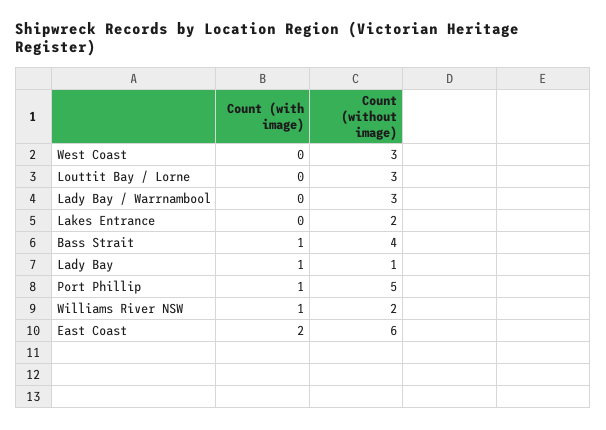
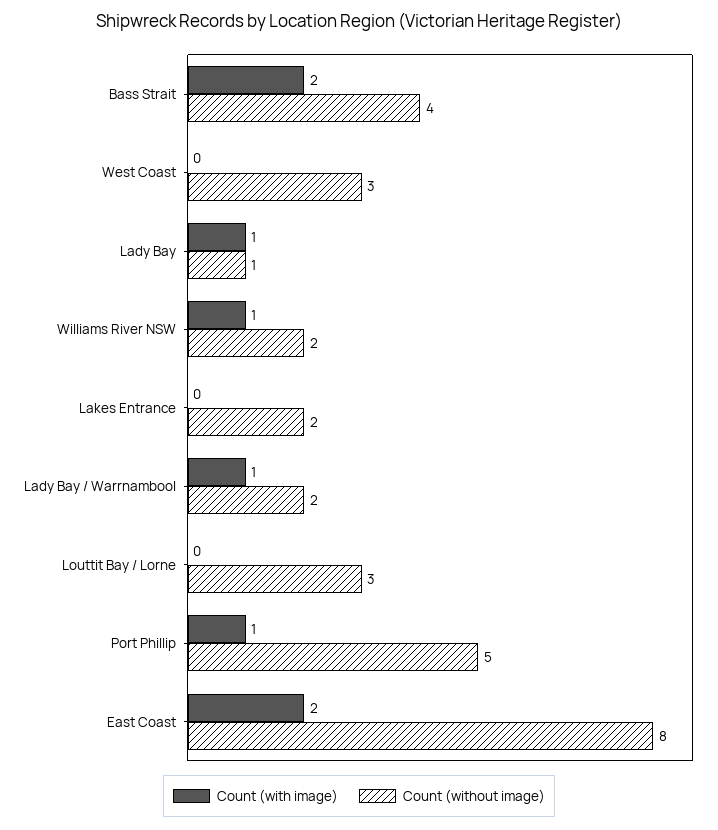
Count (with image), Lady Bay / Warrnambool: 0 -> 1
Count (without image), Lady Bay / Warrnambool: 3 -> 2
Count (with image), Bass Strait: 1 -> 2
Count (without image), East Coast: 6 -> 8

